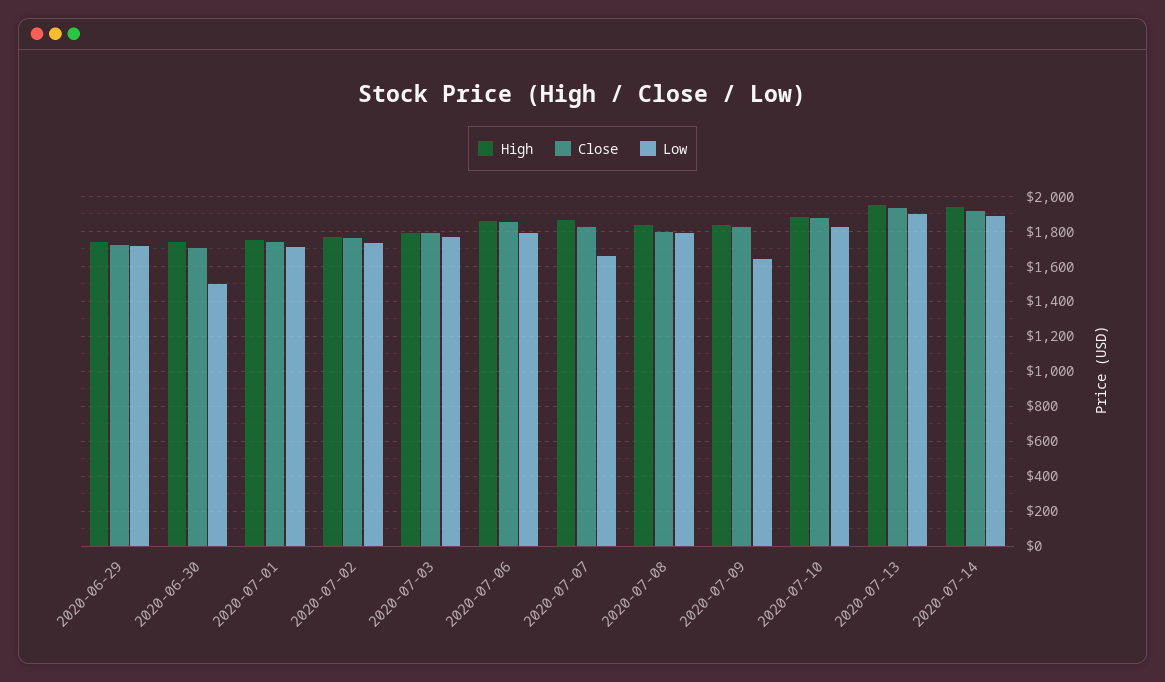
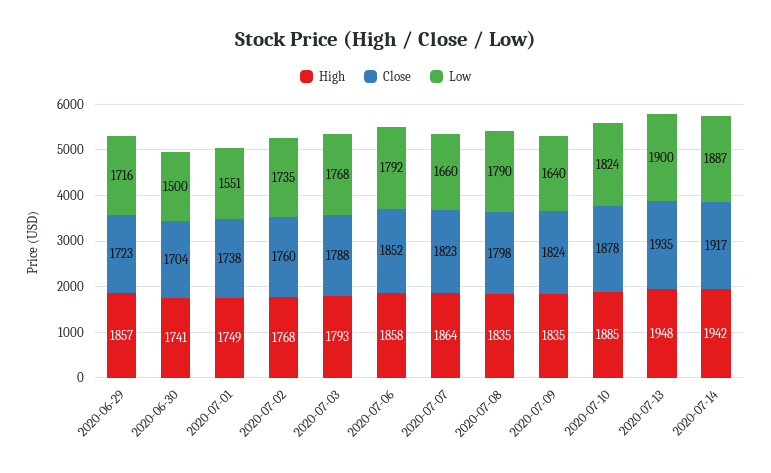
High, 2020-06-29: 1750 -> 1857
Low, 2020-07-01: 1700 -> 1551

